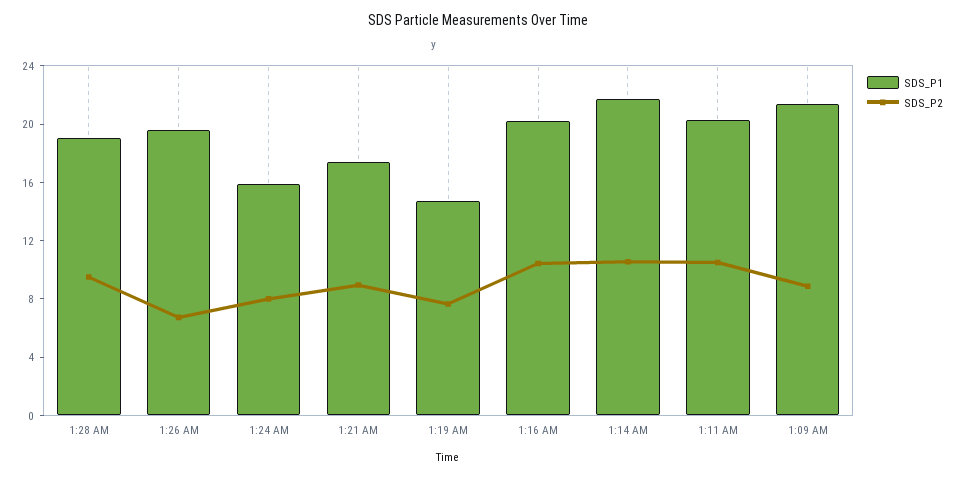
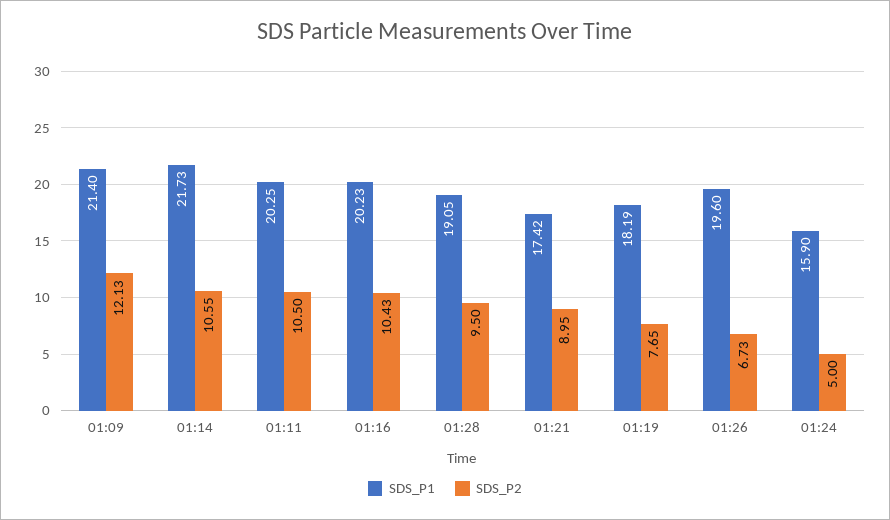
SDS_P2, 1:24 AM: 8 -> 5
SDS_P1, 1:19 AM: 15 -> 18.19
SDS_P2, 1:09 AM: 9 -> 12.13

